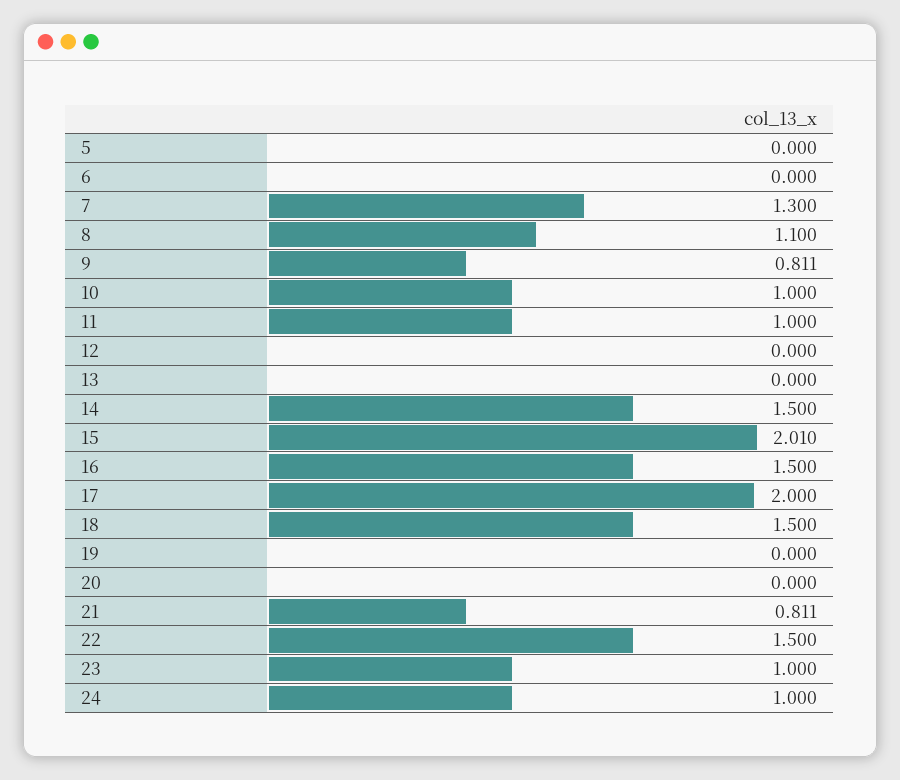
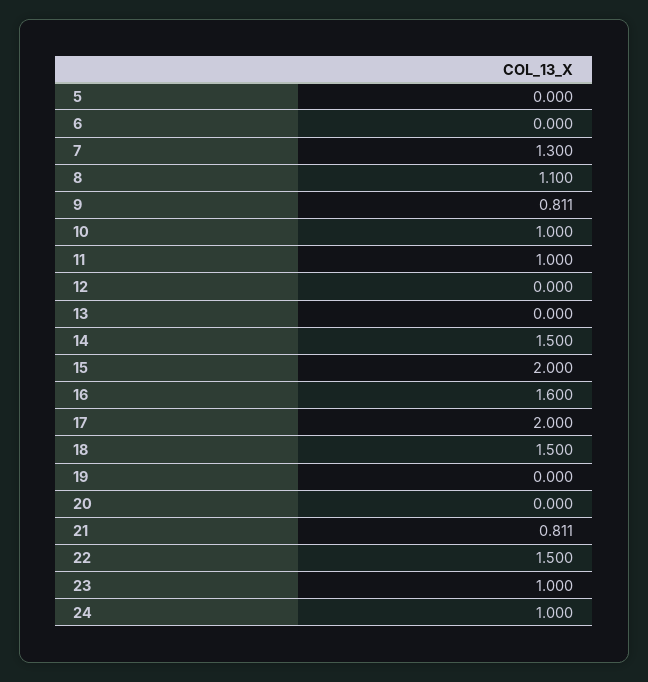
15: 2.01 -> 2
16: 1.5 -> 1.6

